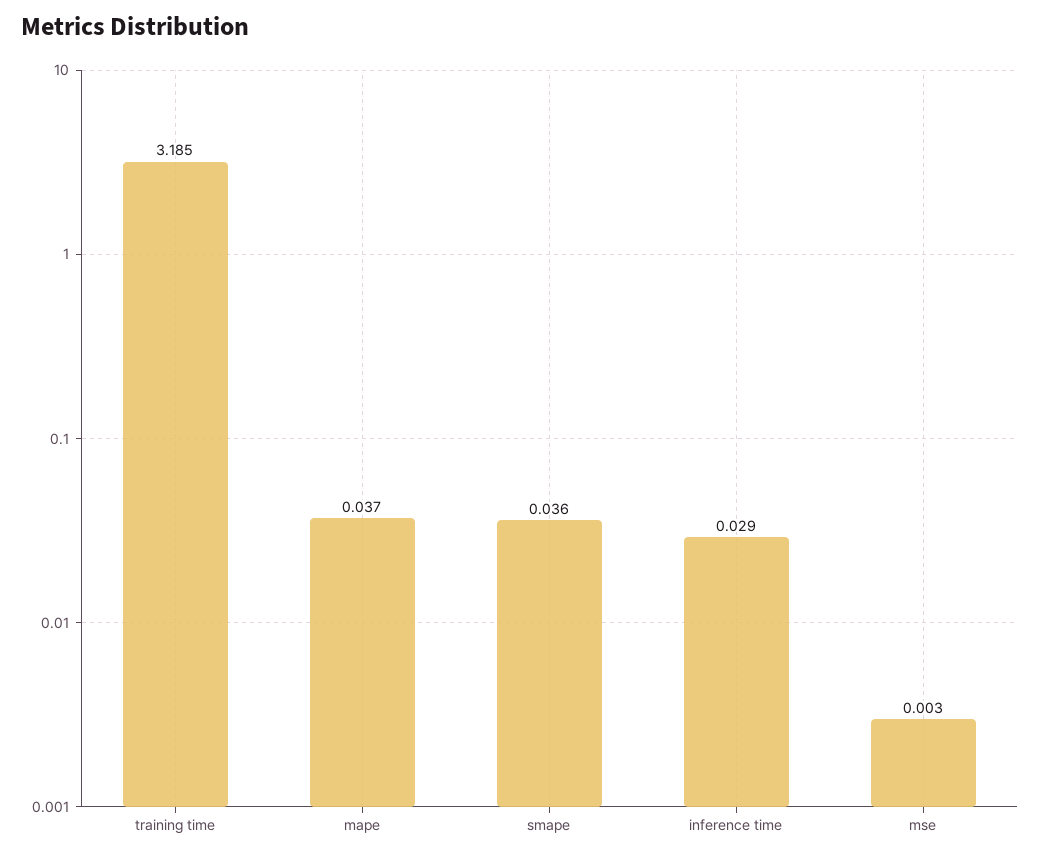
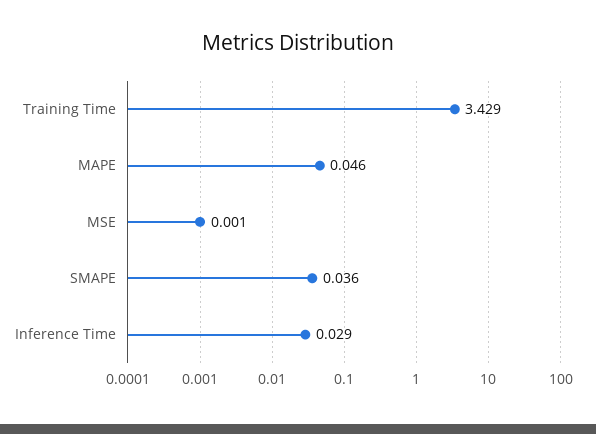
training time: 3.185 -> 3.429
mape: 0.037 -> 0.046
mse: 0.003 -> 0.001

